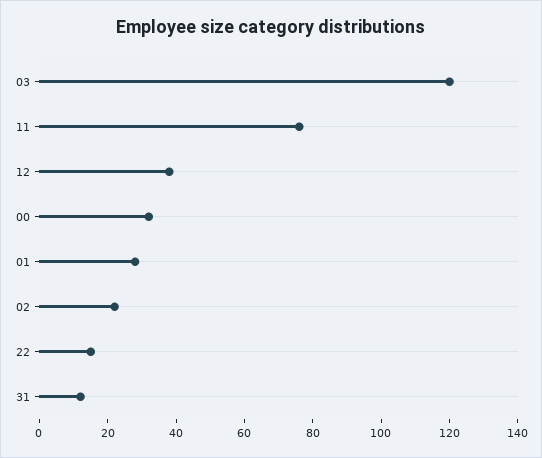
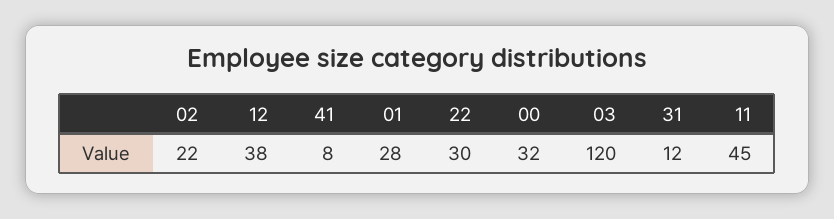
11: 75 -> 45
22: 15 -> 30
41: none -> 8

